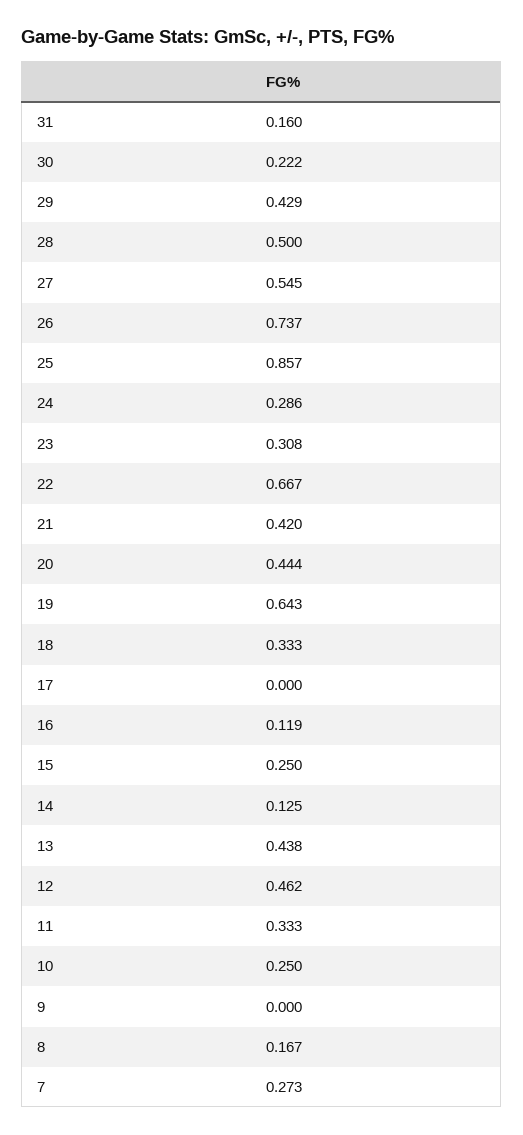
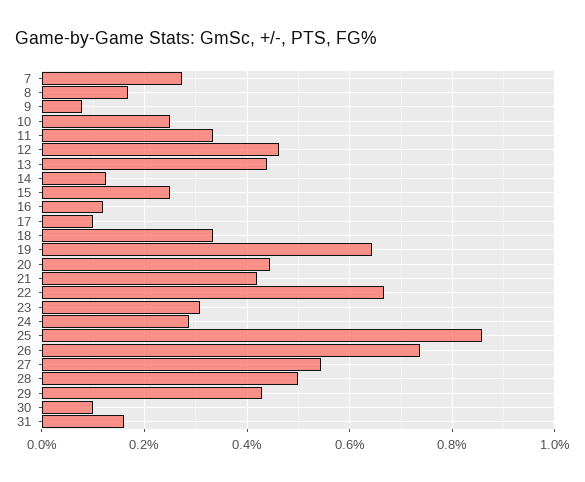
30: 0.222 -> 0.1
17: 0 -> 0.1
9: 0 -> 0.08

